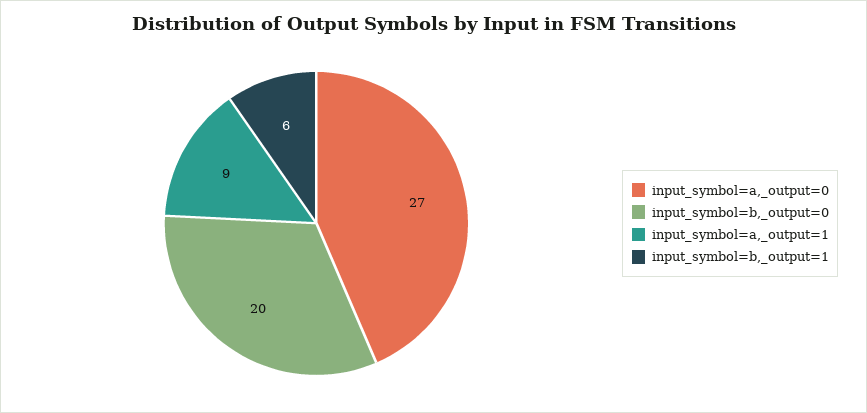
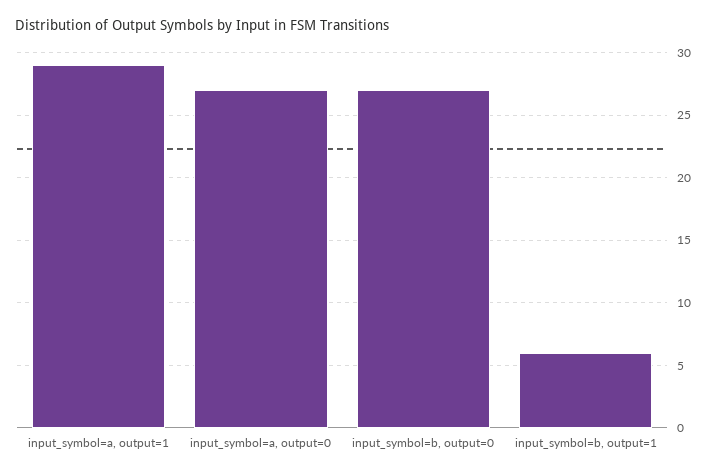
input_symbol=b,_output=0: 20 -> 27
input_symbol=a,_output=1: 9 -> 29

